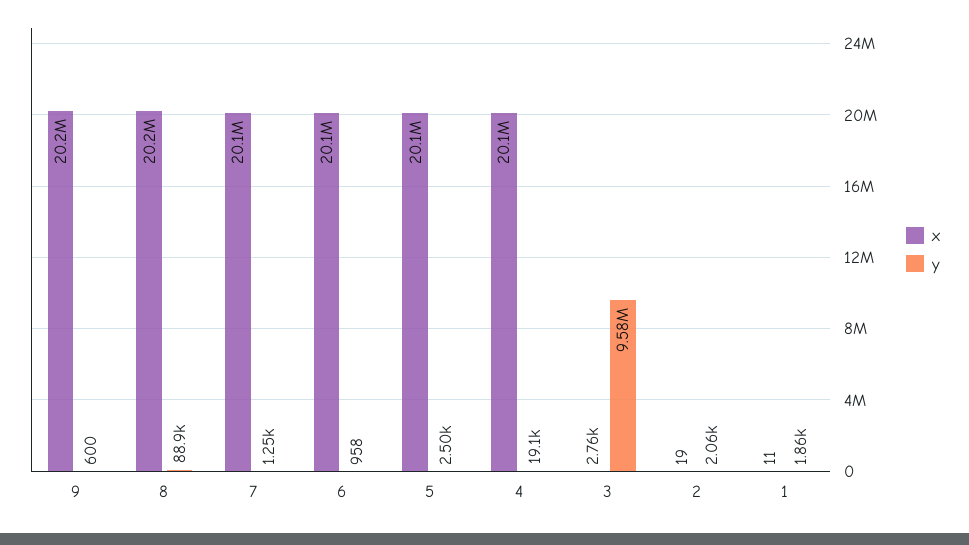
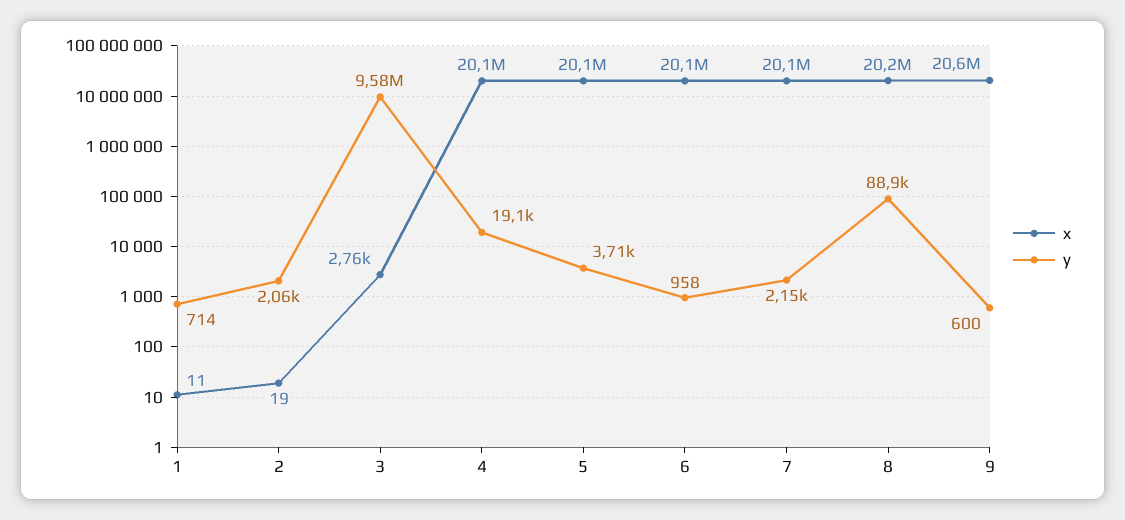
x, 9: 20200000 -> 20600000
y, 7: 1250 -> 2150
y, 5: 2500 -> 3710
y, 1: 1860 -> 714

